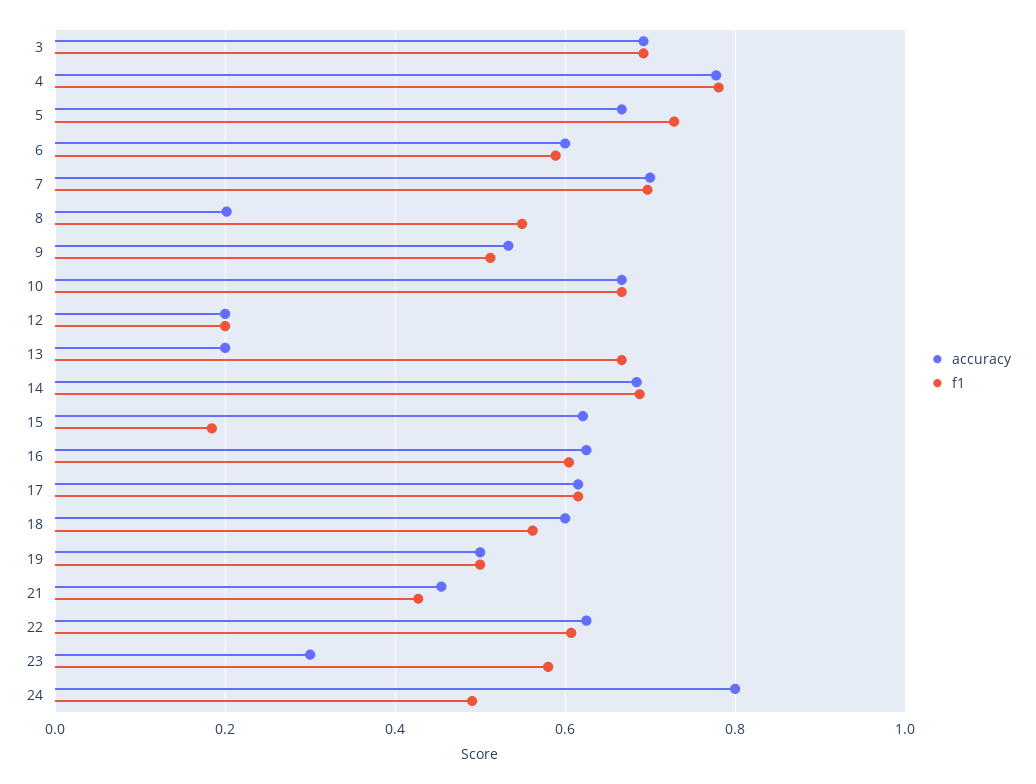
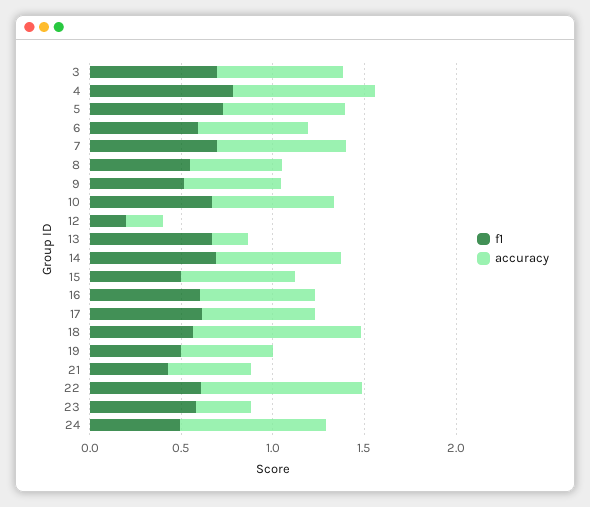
accuracy, 8: 0.2 -> 0.5
f1, 15: 0.18 -> 0.5
accuracy, 18: 0.6 -> 0.9
accuracy, 22: 0.62 -> 0.9

